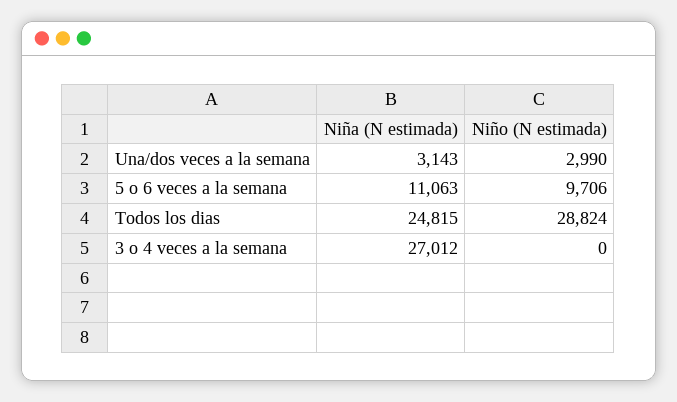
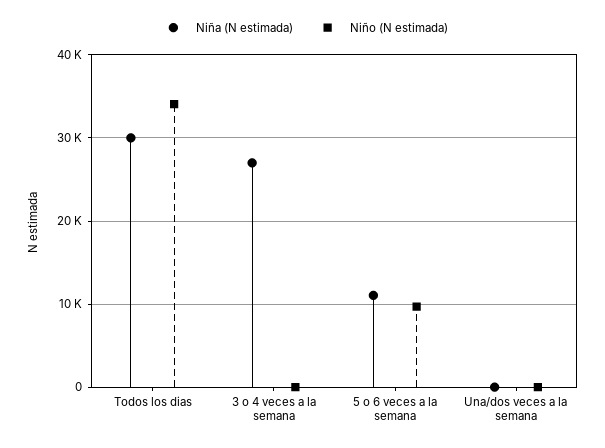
Niña (N estimada), Una/dos veces a la semana: 3143 -> 0
Niño (N estimada), Una/dos veces a la semana: 2990 -> 0
Niña (N estimada), Todos los dias: 24815 -> 30000
Niño (N estimada), Todos los dias: 28824 -> 34000

